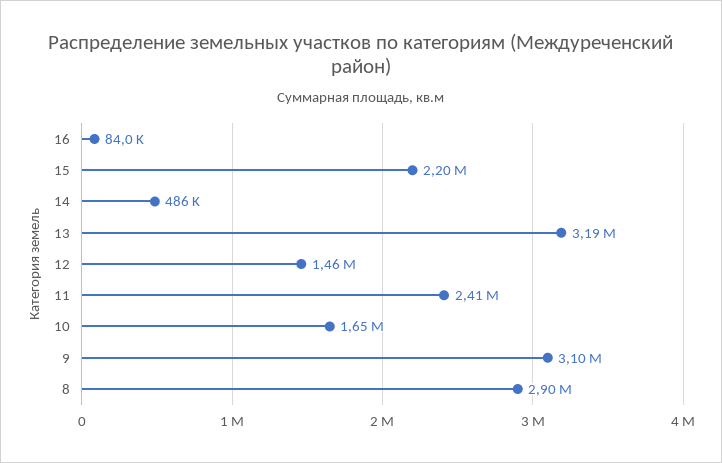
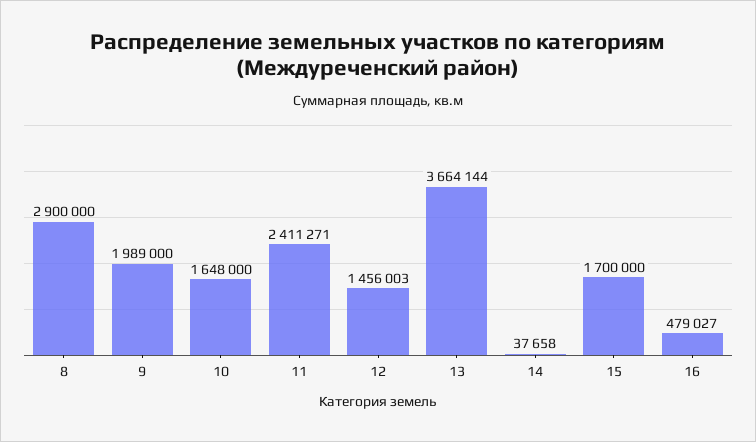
16: 84000 -> 479027
15: 2200000 -> 1700000
14: 486000 -> 37658
13: 3190000 -> 3664144
9: 3100000 -> 1989000

